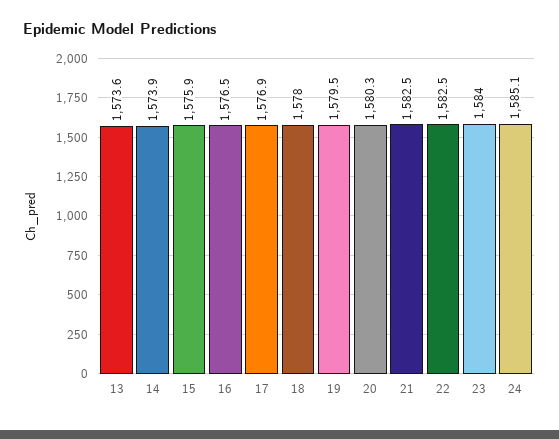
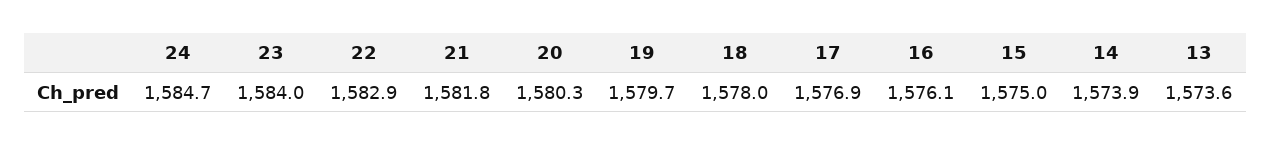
15: 1575.9 -> 1575
16: 1576.5 -> 1576.1
19: 1579.5 -> 1579.7
21: 1582.5 -> 1581.8
22: 1582.5 -> 1582.9
24: 1585.1 -> 1584.7

